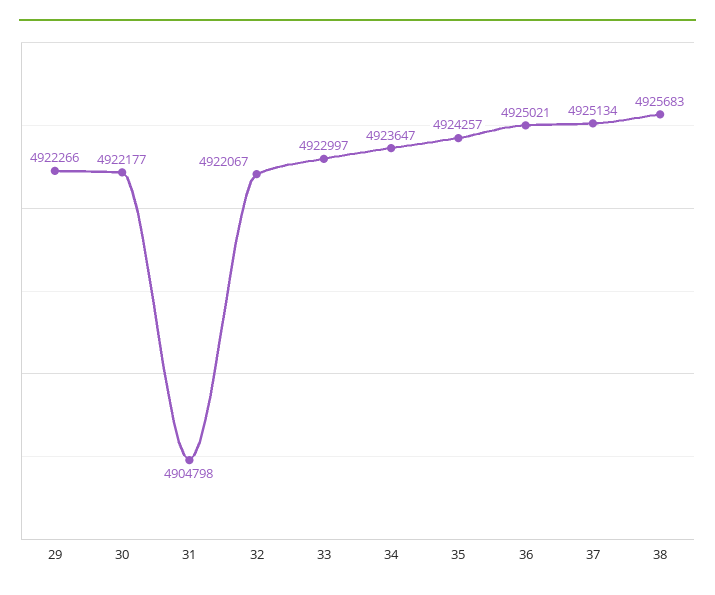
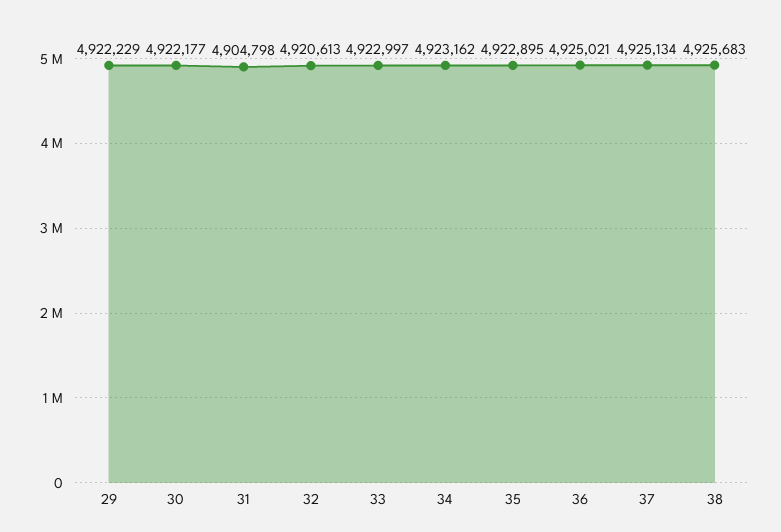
29: 4922266 -> 4922229
32: 4922067 -> 4920613
34: 4923647 -> 4923162
35: 4924257 -> 4922895

